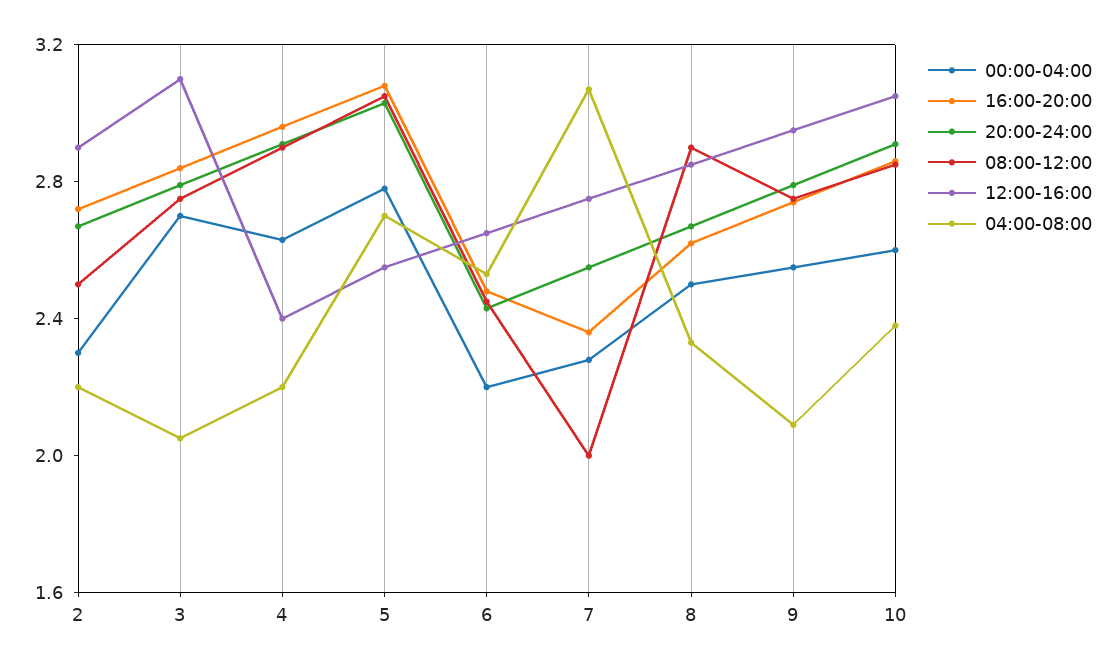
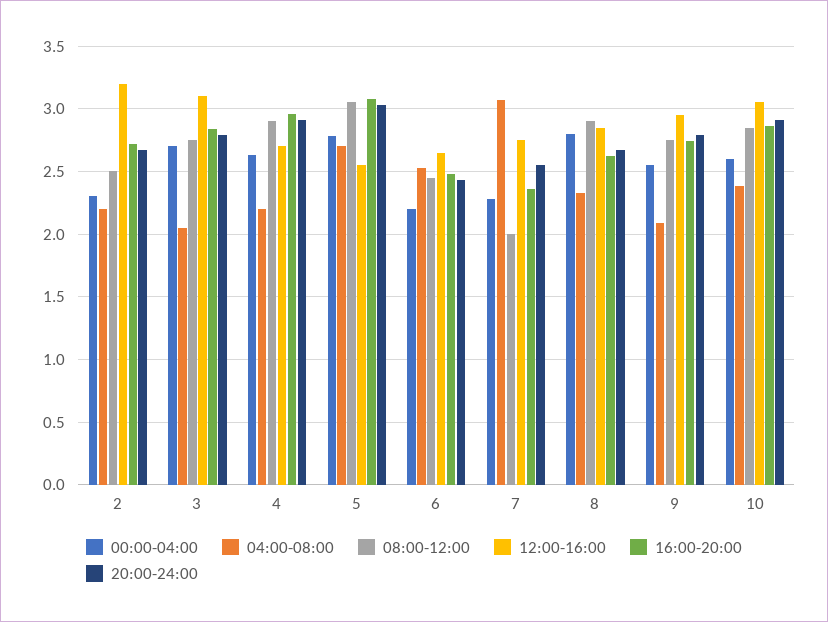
12:00-16:00, 2: 2.9 -> 3.2
12:00-16:00, 4: 2.4 -> 2.7
00:00-04:00, 8: 2.5 -> 2.8

